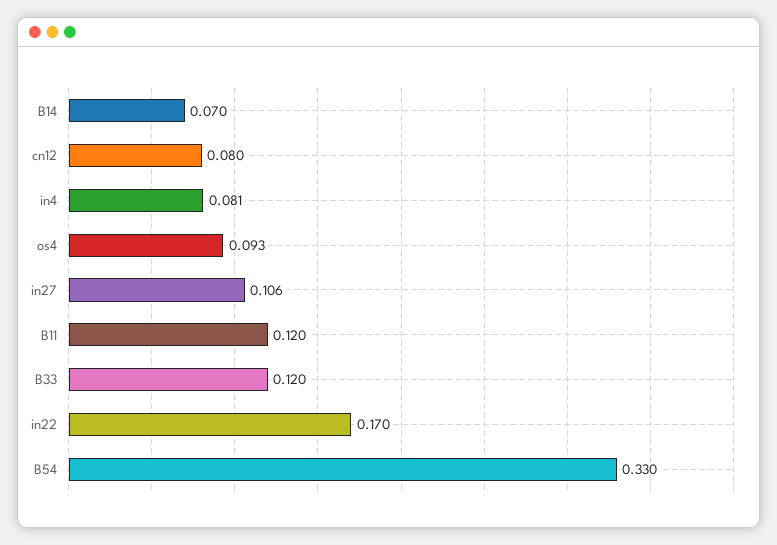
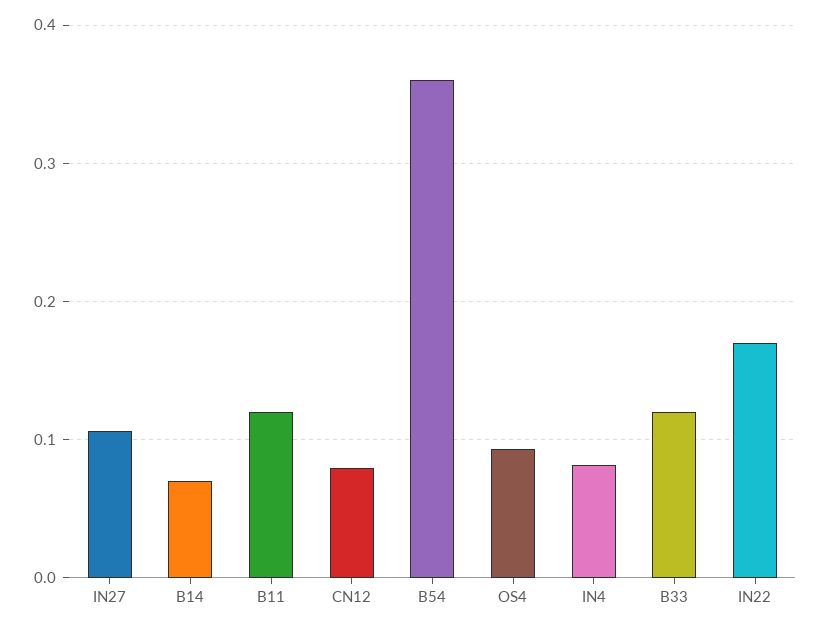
B54: 0.33 -> 0.36

